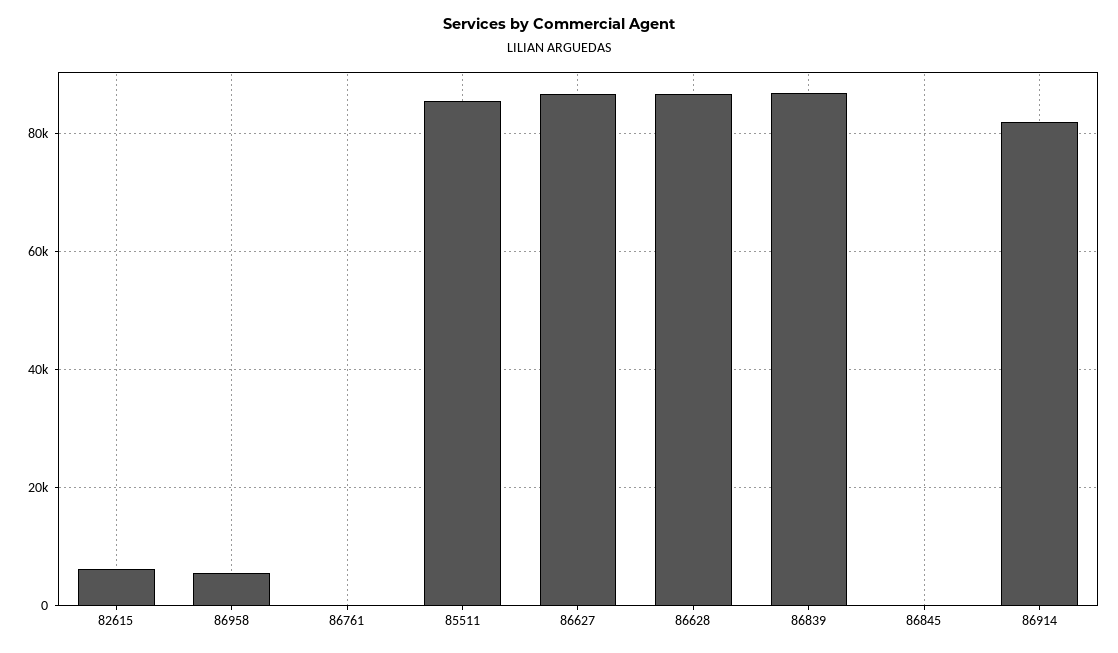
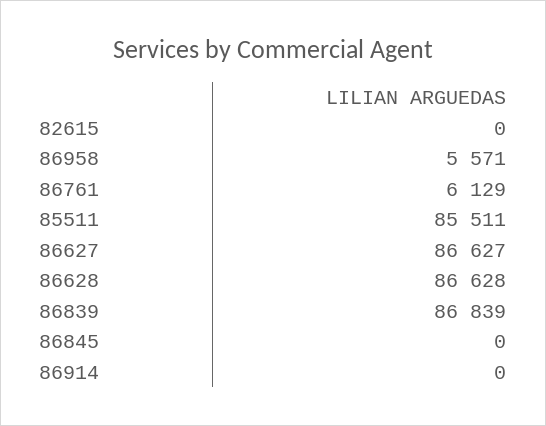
82615: 6000 -> 0
86761: 0 -> 6129
86914: 82000 -> 0

